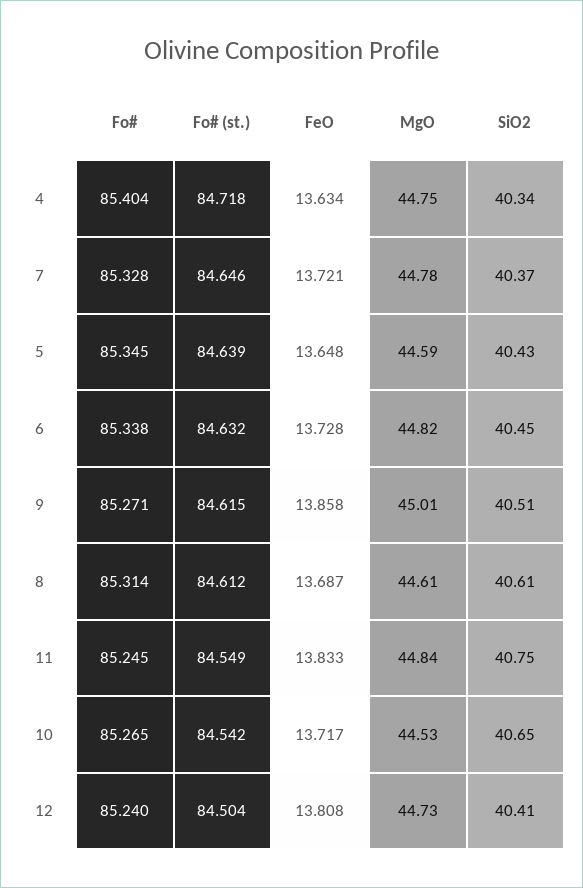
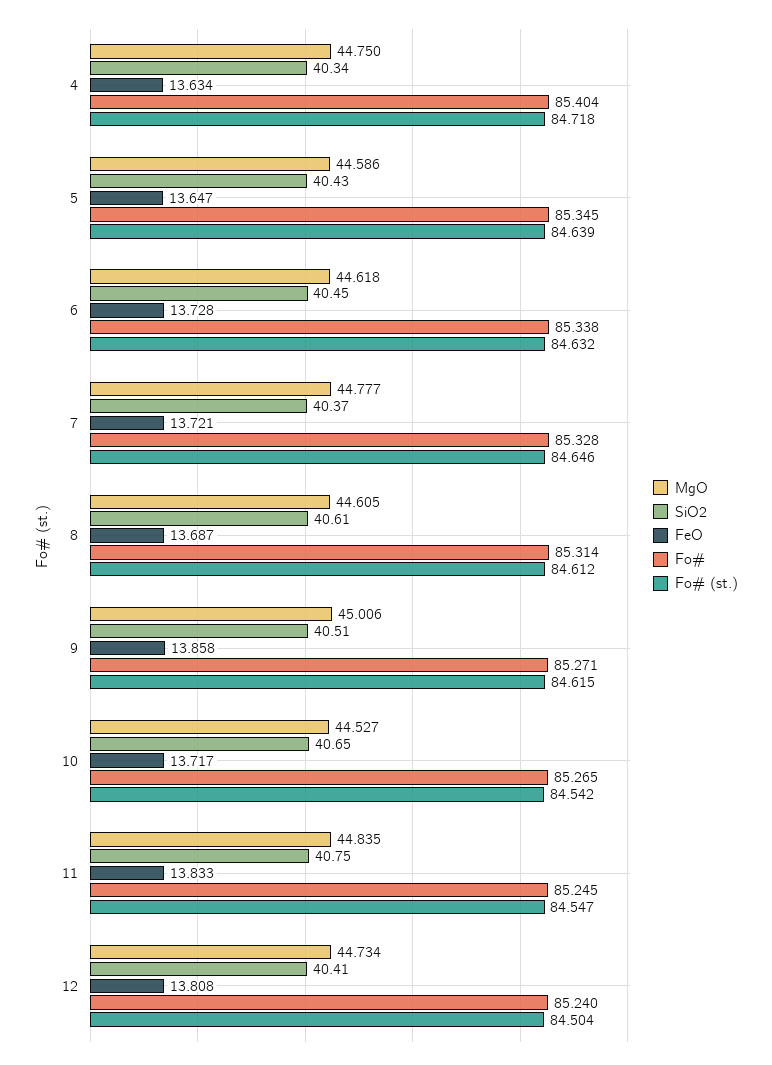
FeO, 5: 13.648 -> 13.647
MgO, 6: 44.82 -> 44.618
Fo# (st.), 11: 84.549 -> 84.547

